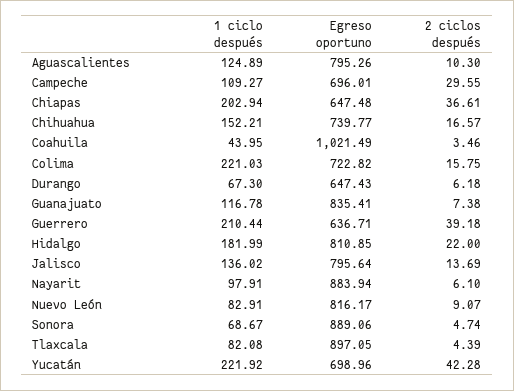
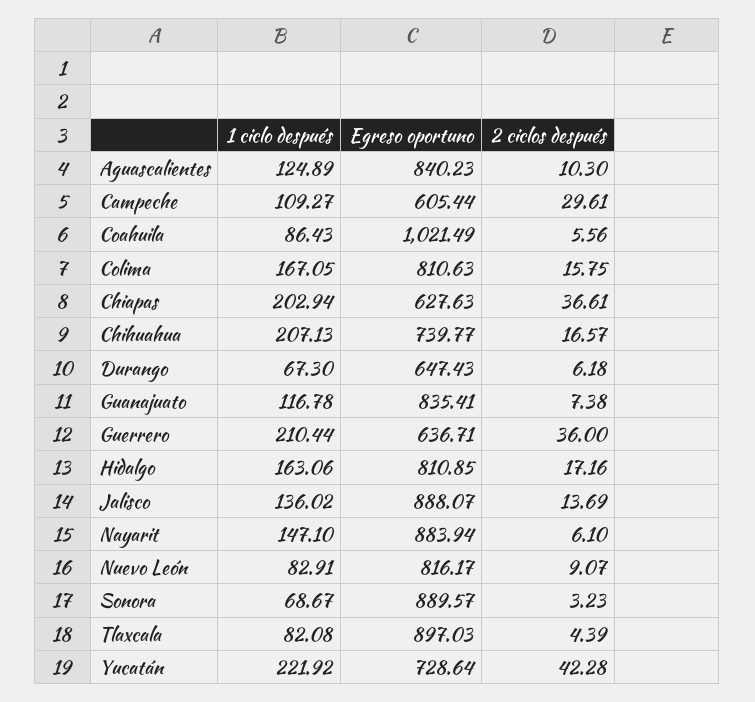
Egreso oportuno, Aguascalientes: 795.26 -> 840.23
Egreso oportuno, Campeche: 696.01 -> 605.44
2 ciclos después, Campeche: 29.55 -> 29.61
Egreso oportuno, Chiapas: 647.48 -> 627.63
1 ciclo después, Chihuahua: 152.21 -> 207.13
1 ciclo después, Coahuila: 43.95 -> 86.43
2 ciclos después, Coahuila: 3.46 -> 5.56
1 ciclo después, Colima: 221.03 -> 167.05
Egreso oportuno, Colima: 722.82 -> 810.63
2 ciclos después, Guerrero: 39.18 -> 36
1 ciclo después, Hidalgo: 181.99 -> 163.06
2 ciclos después, Hidalgo: 22 -> 17.16
Egreso oportuno, Jalisco: 795.64 -> 888.07
1 ciclo después, Nayarit: 97.91 -> 147.1
Egreso oportuno, Sonora: 889.06 -> 889.57
2 ciclos después, Sonora: 4.74 -> 3.23
Egreso oportuno, Tlaxcala: 897.05 -> 897.03
Egreso oportuno, Yucatán: 698.96 -> 728.64

